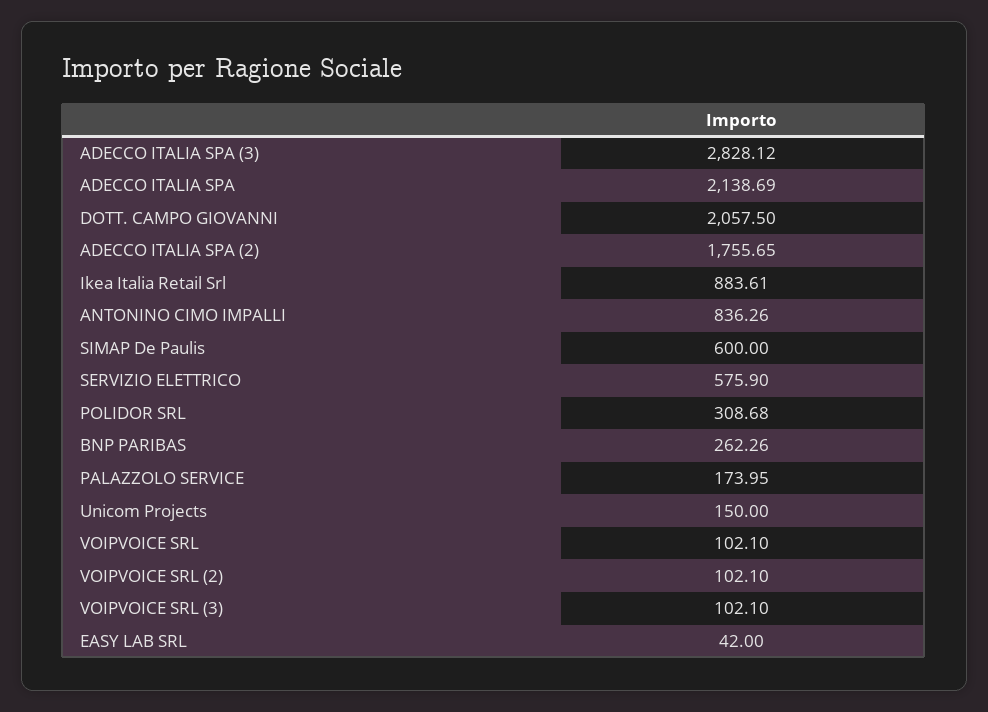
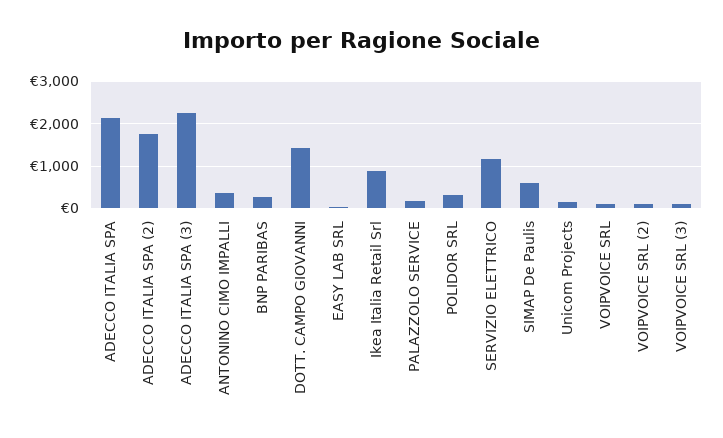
ADECCO ITALIA SPA (3): 2828.12 -> 2200
DOTT. CAMPO GIOVANNI: 2057.5 -> 1400
ANTONINO CIMO IMPALLI: 836.26 -> 400
SERVIZIO ELETTRICO: 575.9 -> 1200

